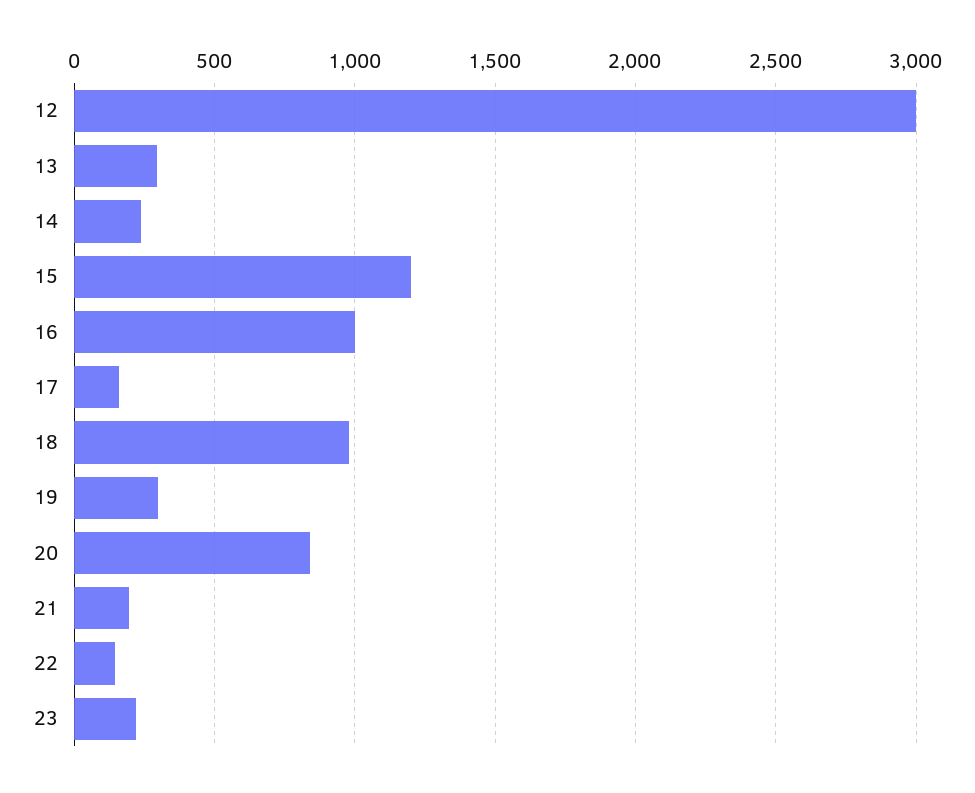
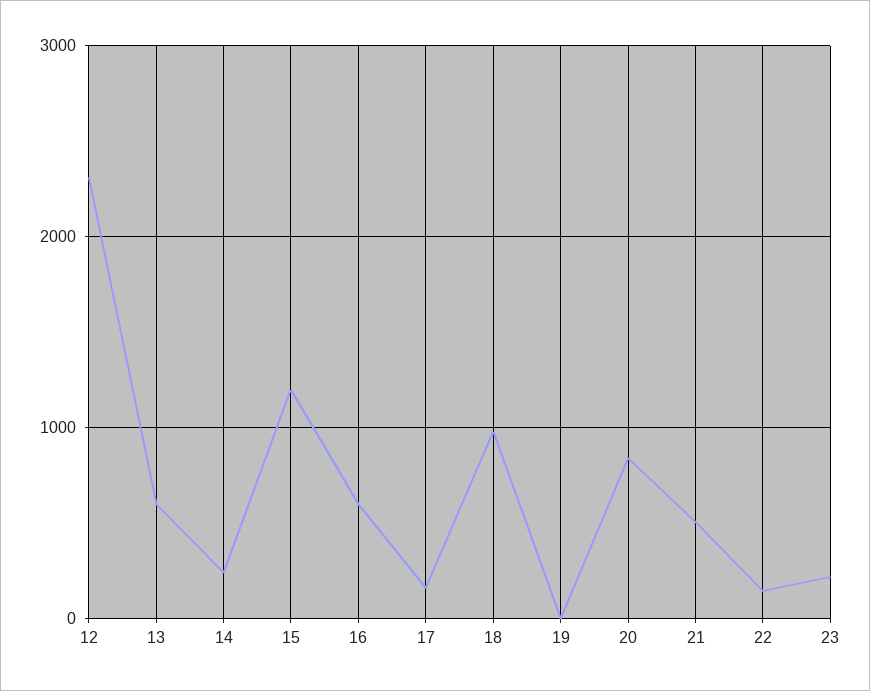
12: 3000 -> 2300
13: 300 -> 600
16: 1000 -> 600
19: 300 -> 0
21: 200 -> 500

